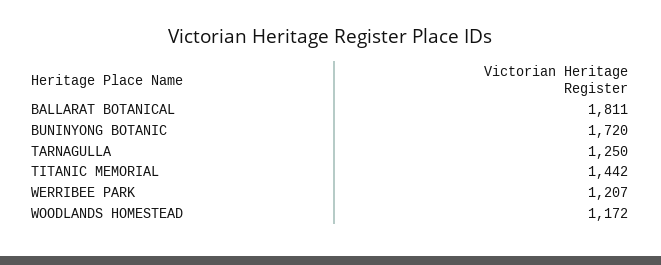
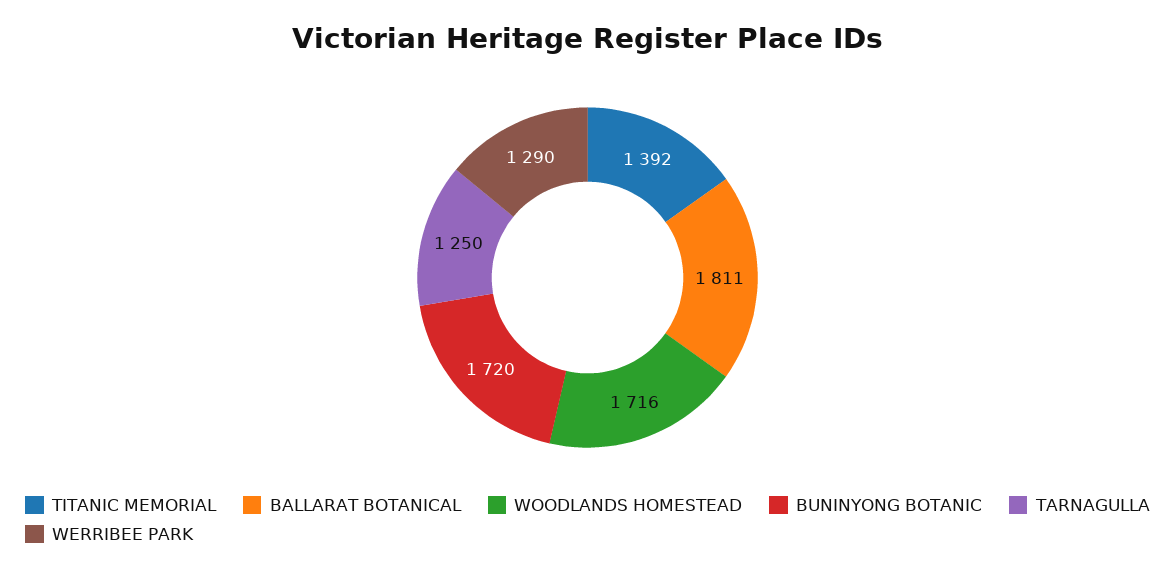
TITANIC MEMORIAL: 1442 -> 1392
WERRIBEE PARK: 1207 -> 1290
WOODLANDS HOMESTEAD: 1172 -> 1716

